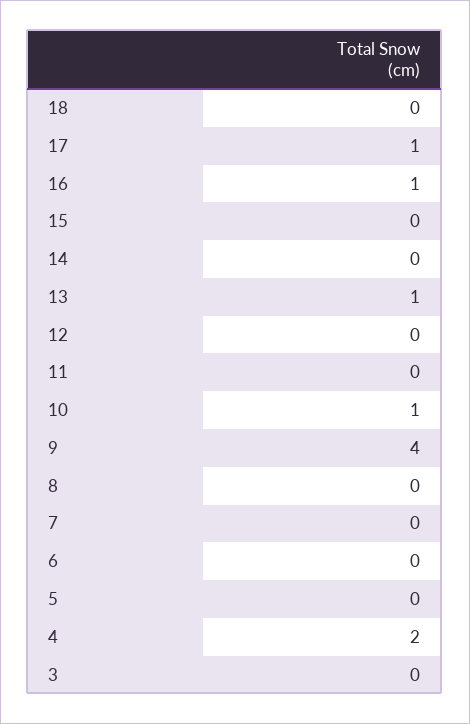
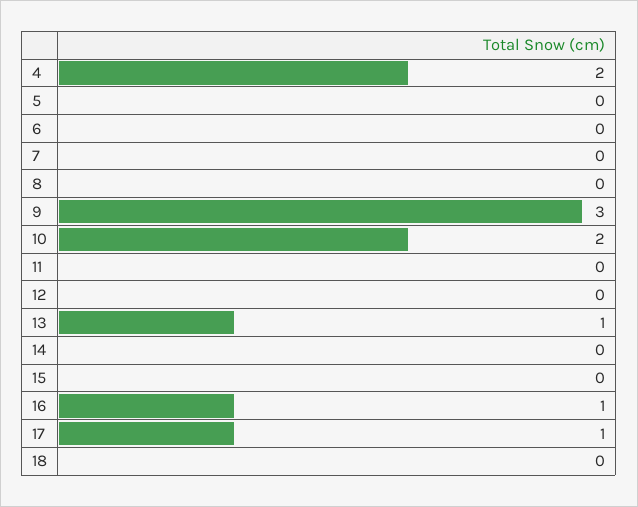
10: 1 -> 2
9: 4 -> 3
3: 0 -> none

